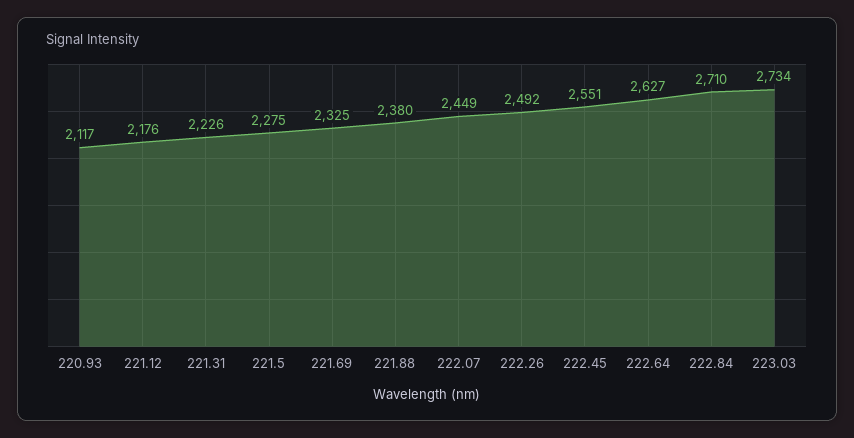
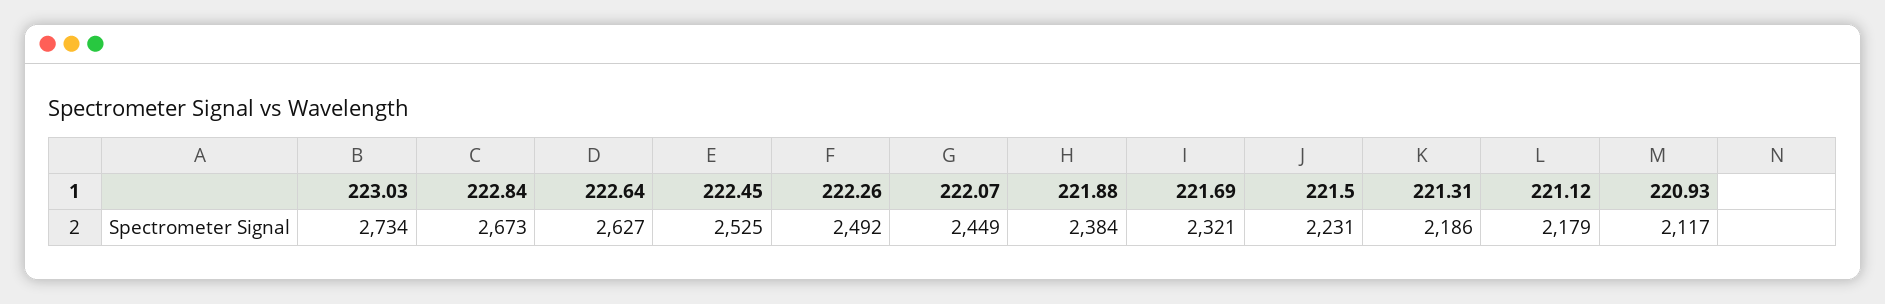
221.12: 2176 -> 2179
221.31: 2226 -> 2186
221.5: 2275 -> 2231
221.69: 2325 -> 2321
221.88: 2380 -> 2384
222.45: 2551 -> 2525
222.84: 2710 -> 2673

